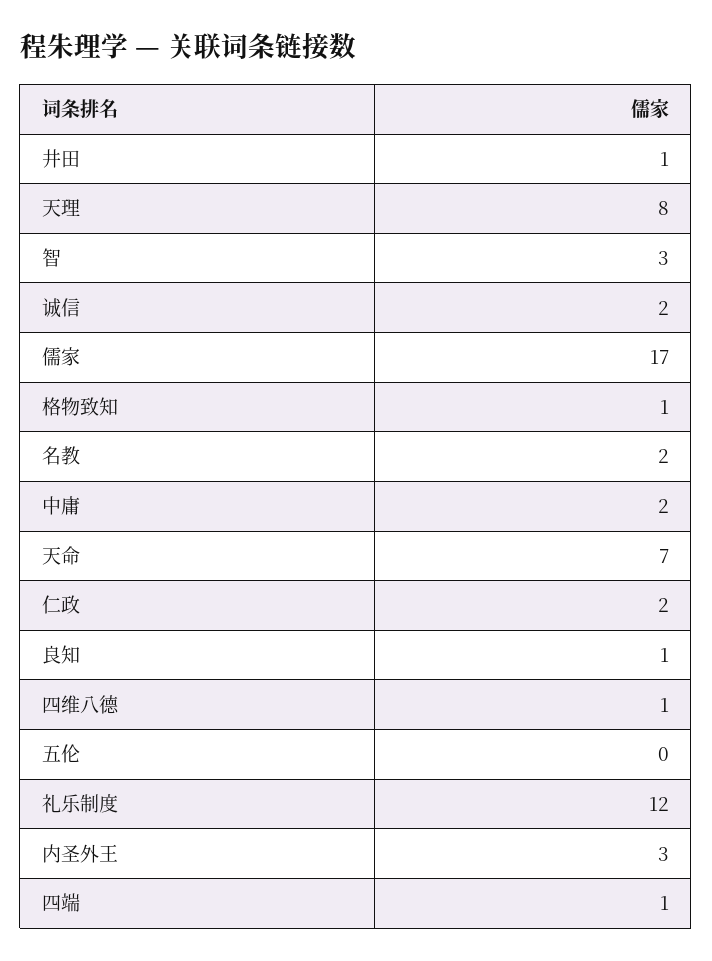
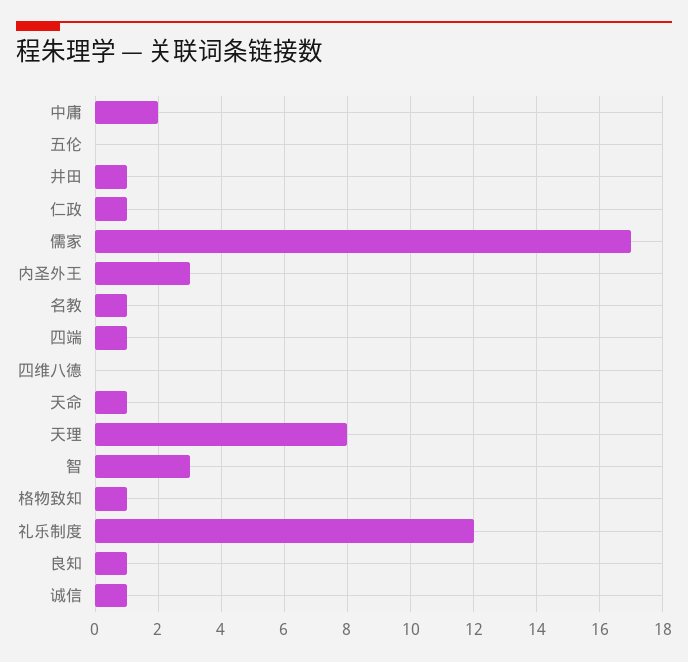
诚信: 2 -> 1
名教: 2 -> 1
天命: 7 -> 1
仁政: 2 -> 1
四维八德: 1 -> 0

